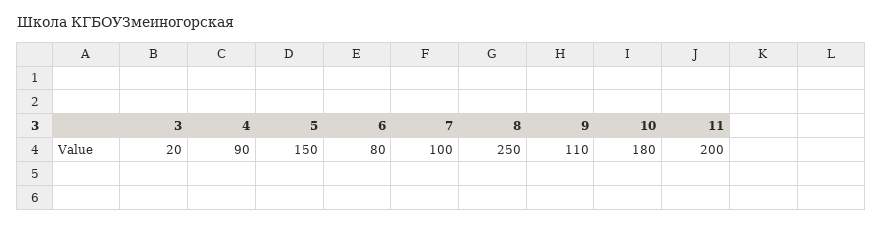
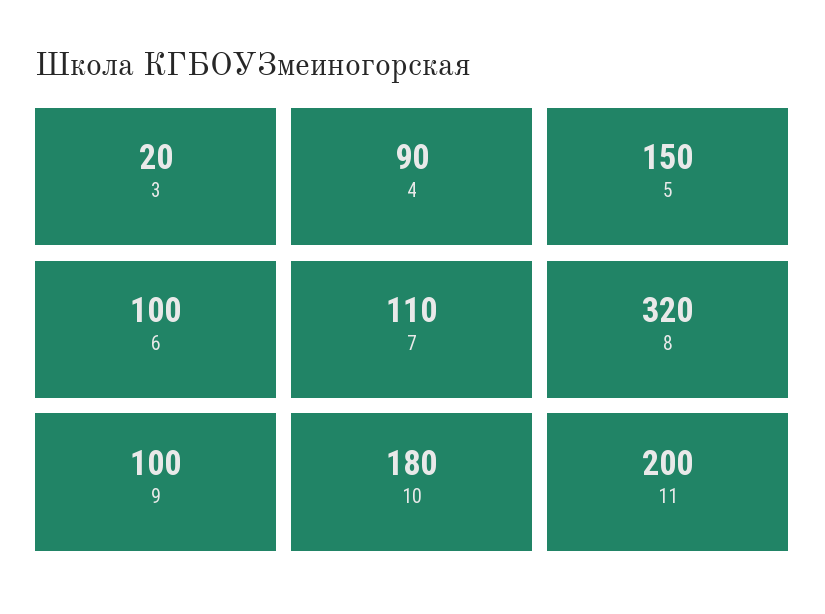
6: 80 -> 100
7: 100 -> 110
8: 250 -> 320
9: 110 -> 100

